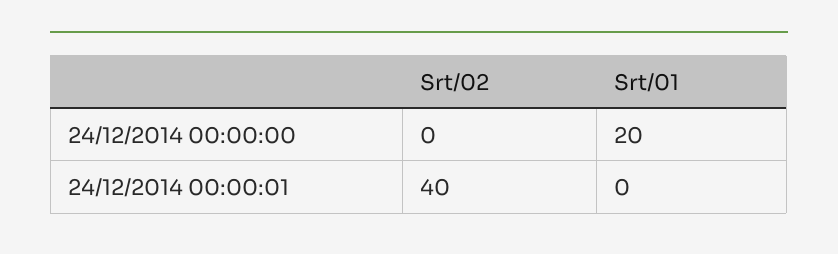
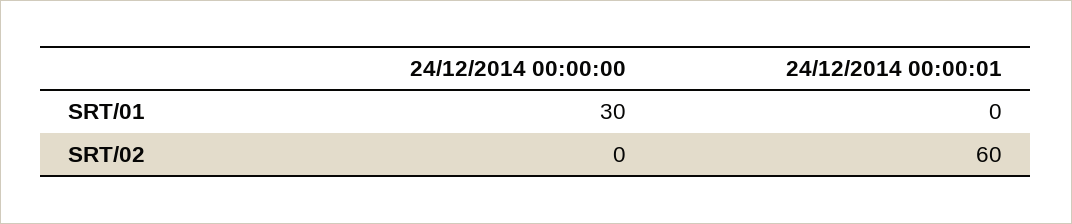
Srt/01, 24/12/2014 00:00:00: 20 -> 30
Srt/02, 24/12/2014 00:00:01: 40 -> 60

